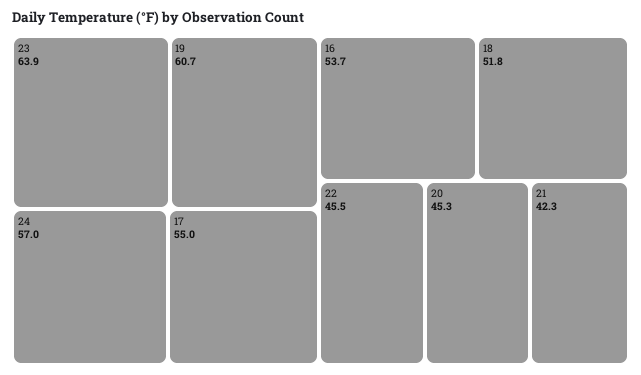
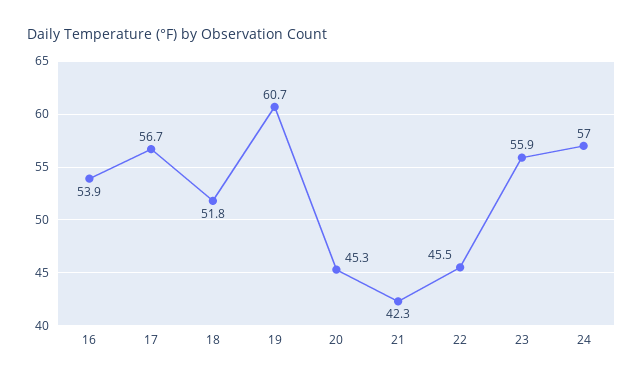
23: 63.9 -> 55.9
17: 55 -> 56.7
16: 53.7 -> 53.9

